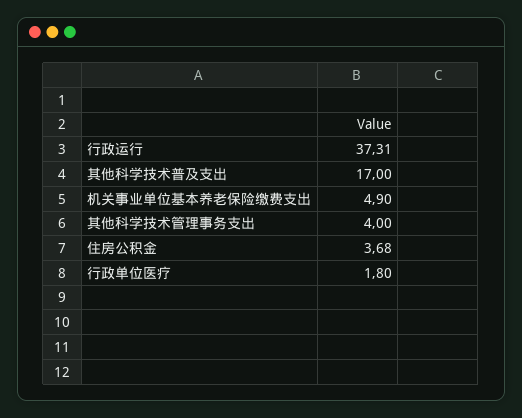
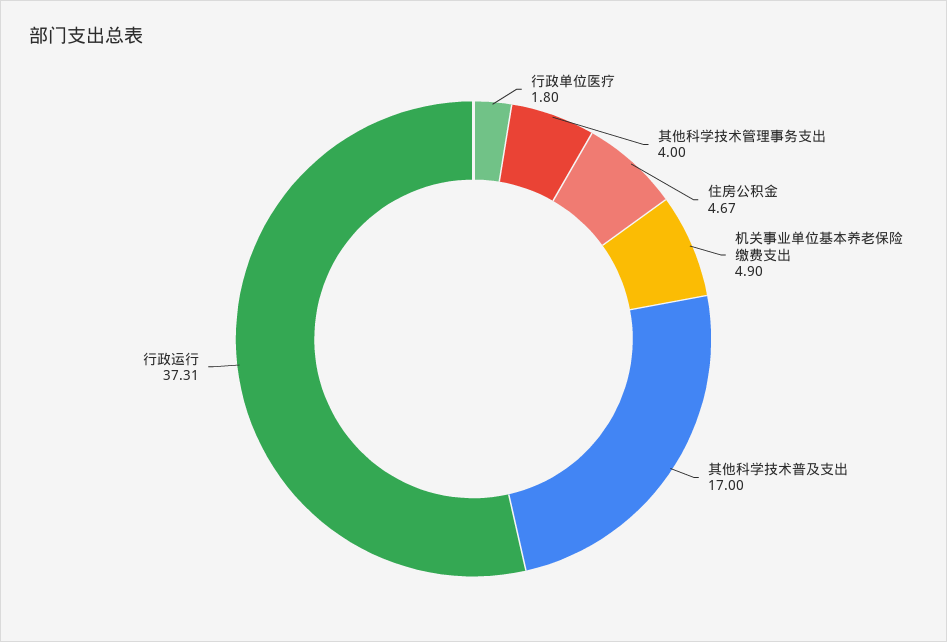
住房公积金: 3.68 -> 4.67

